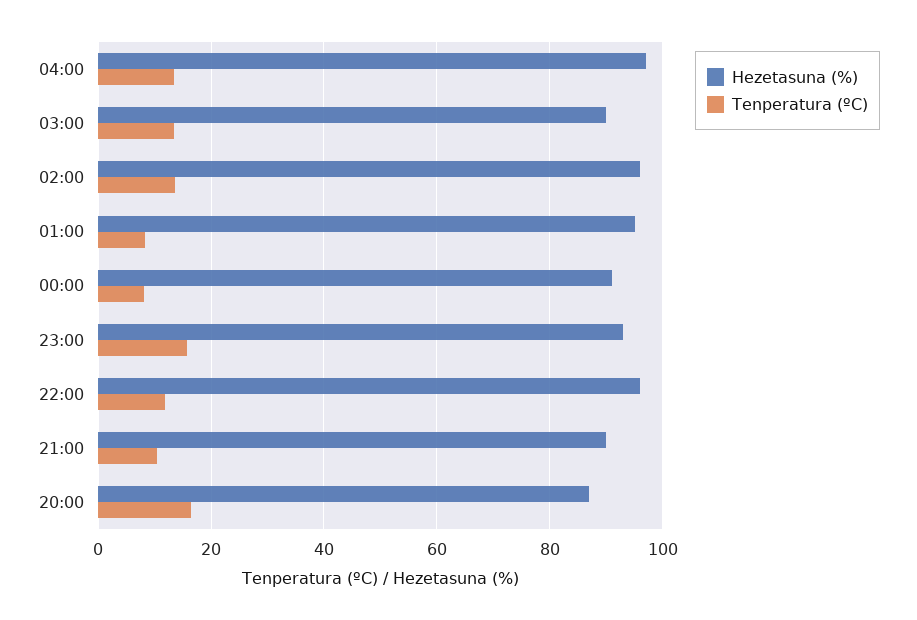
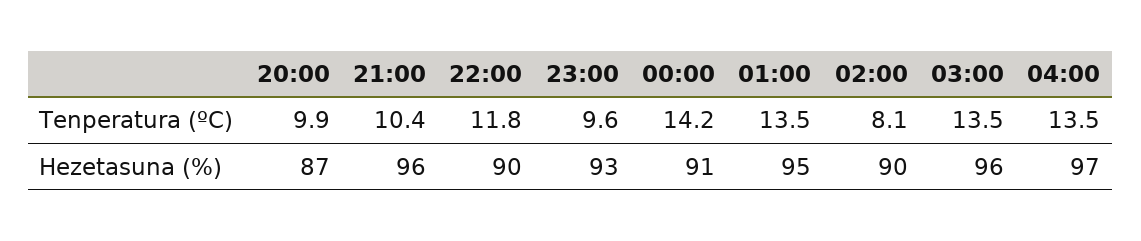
Hezetasuna (%), 03:00: 90 -> 96
Hezetasuna (%), 02:00: 96 -> 90
Tenperatura (ºC), 02:00: 14 -> 8.1
Tenperatura (ºC), 01:00: 8 -> 13.5
Tenperatura (ºC), 00:00: 8 -> 14.2
Tenperatura (ºC), 23:00: 16 -> 9.6
Hezetasuna (%), 22:00: 96 -> 90
Hezetasuna (%), 21:00: 90 -> 96
Tenperatura (ºC), 20:00: 16 -> 9.9

